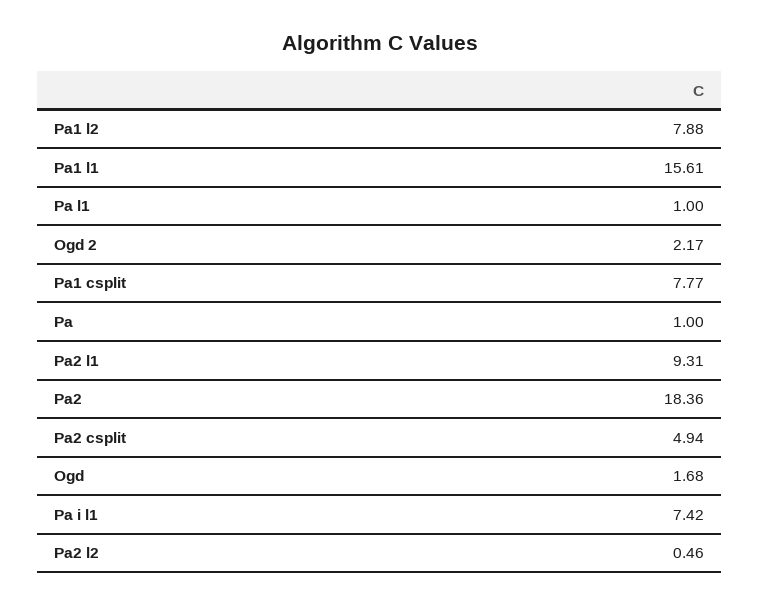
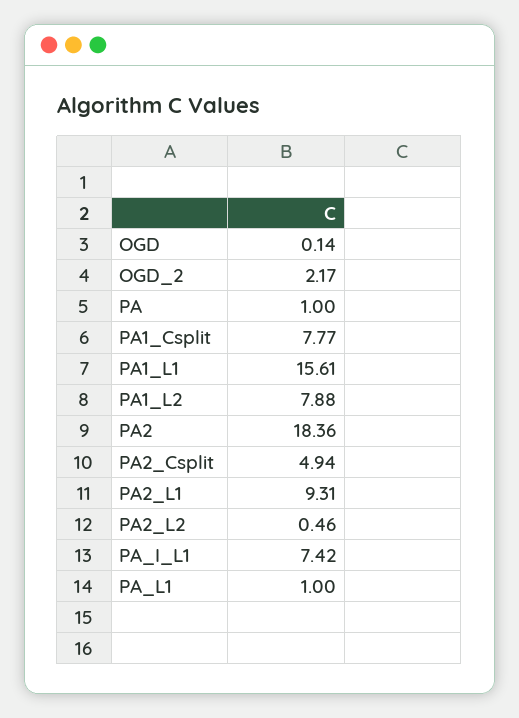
Ogd: 1.68 -> 0.14

